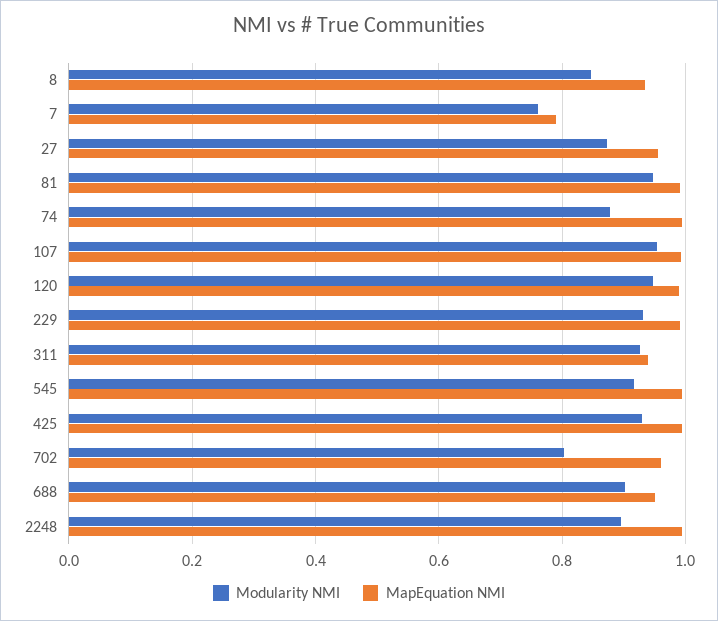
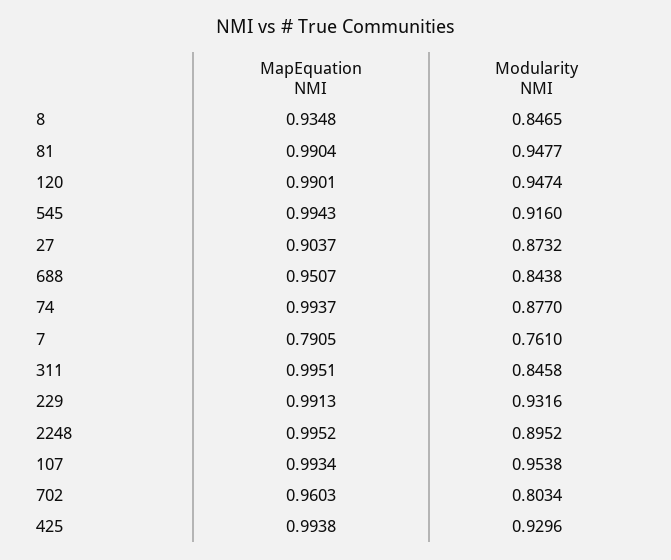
MapEquation NMI, 27: 0.96 -> 0.9037
Modularity NMI, 311: 0.92 -> 0.8458
MapEquation NMI, 311: 0.94 -> 0.9951
Modularity NMI, 688: 0.9 -> 0.8438

